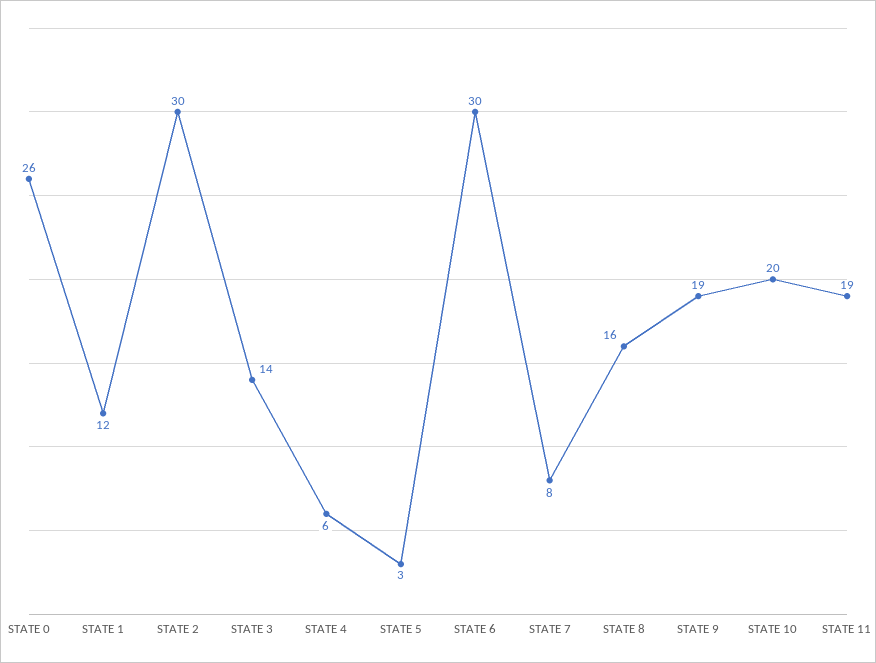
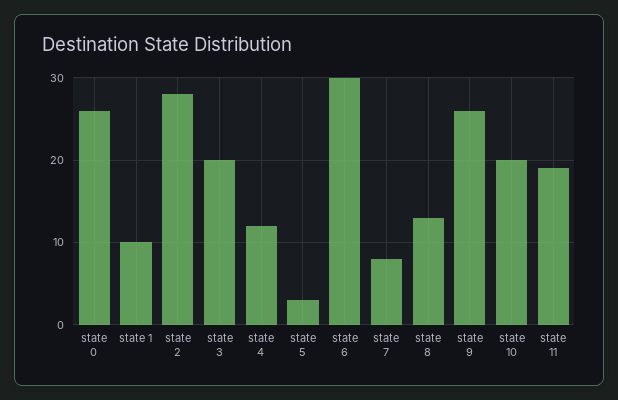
STATE 1: 12 -> 10
STATE 2: 30 -> 28
STATE 3: 14 -> 20
STATE 4: 6 -> 12
STATE 8: 16 -> 13
STATE 9: 19 -> 26

